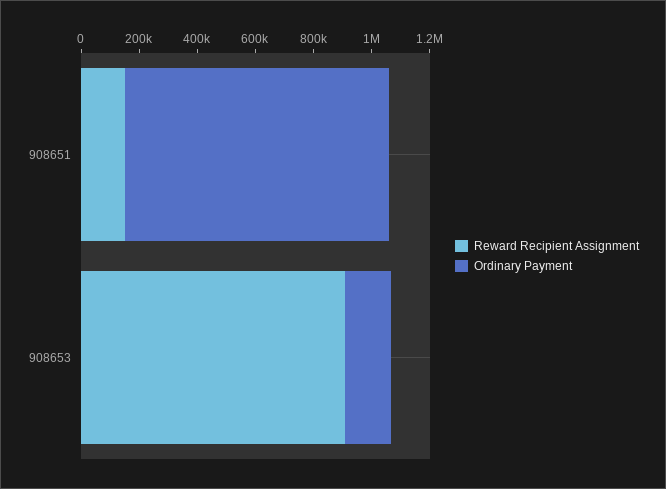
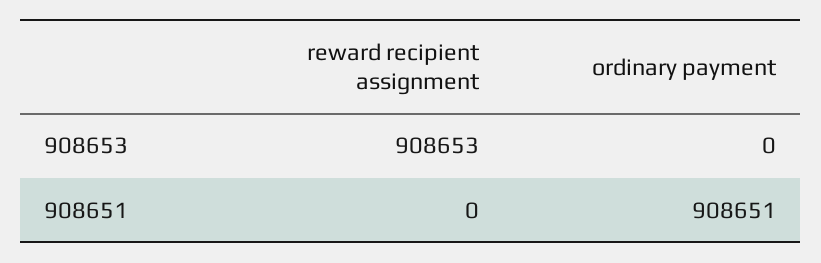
Reward Recipient Assignment, 908651: 150000 -> 0
Ordinary Payment, 908653: 150000 -> 0

